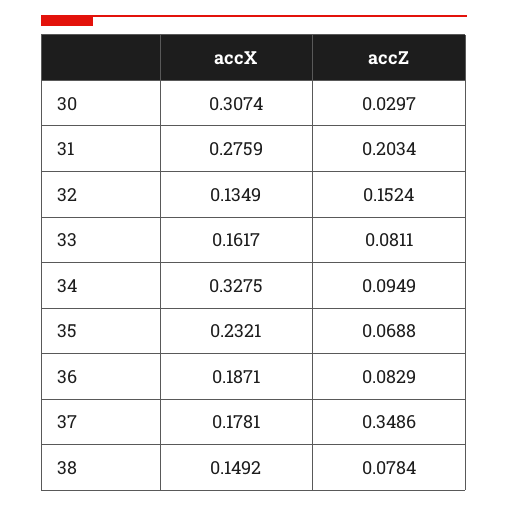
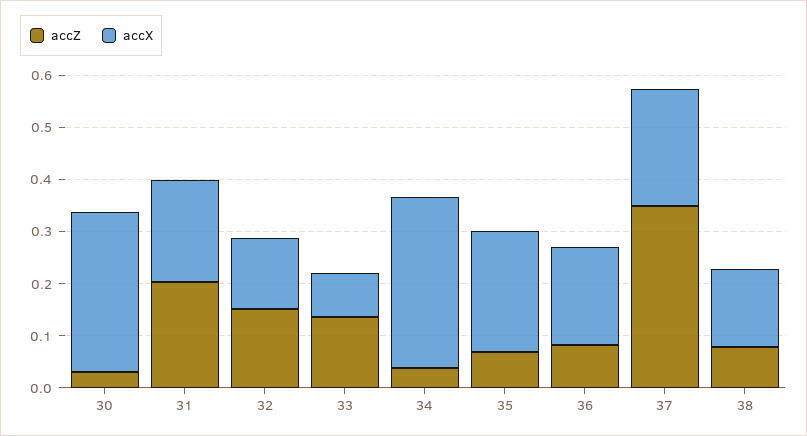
accX, 31: 0.2759 -> 0.2
accX, 33: 0.1617 -> 0.08
accZ, 33: 0.0811 -> 0.14
accZ, 34: 0.0949 -> 0.04
accX, 37: 0.1781 -> 0.22

